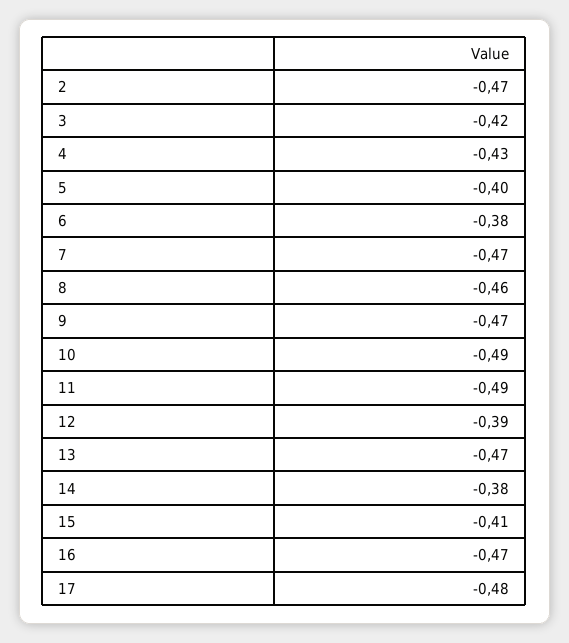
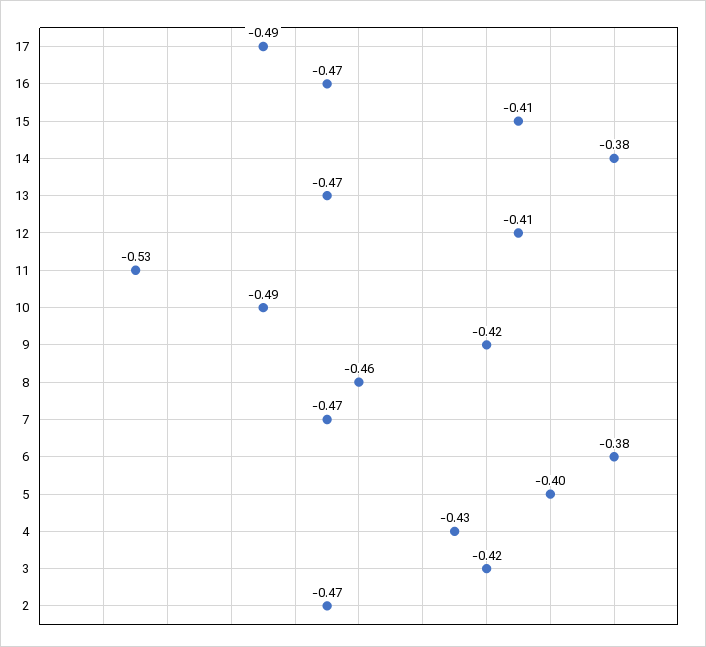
9: -0.47 -> -0.42
11: -0.49 -> -0.53
12: -0.39 -> -0.41
17: -0.48 -> -0.49

